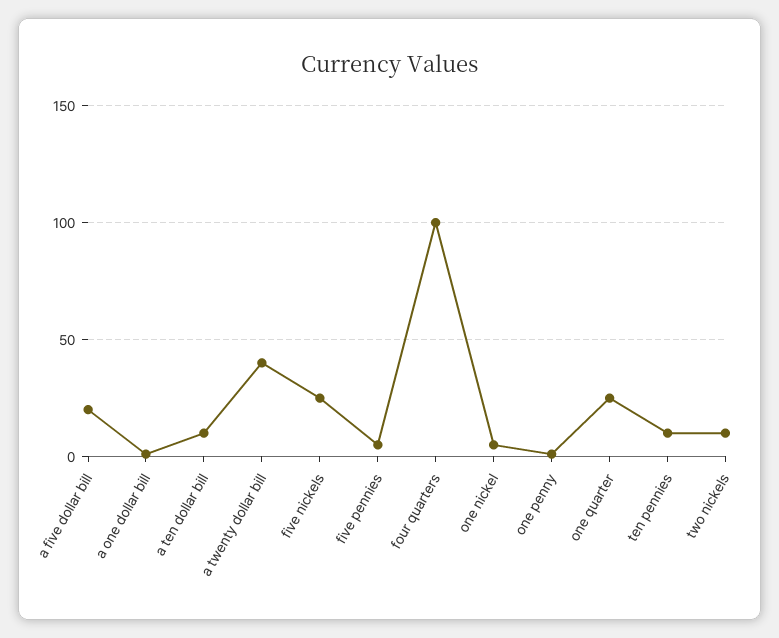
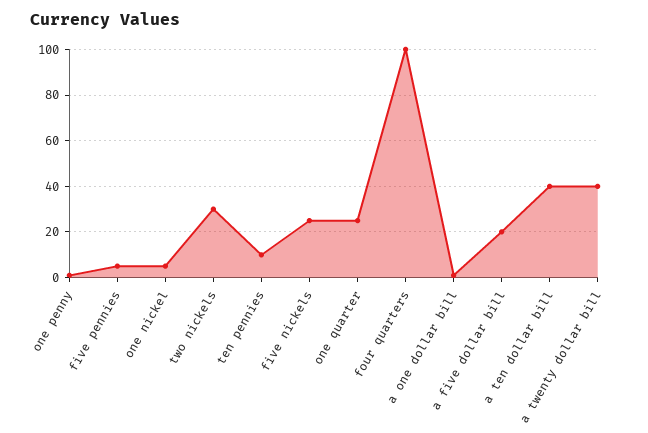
a ten dollar bill: 10 -> 40
two nickels: 10 -> 30

